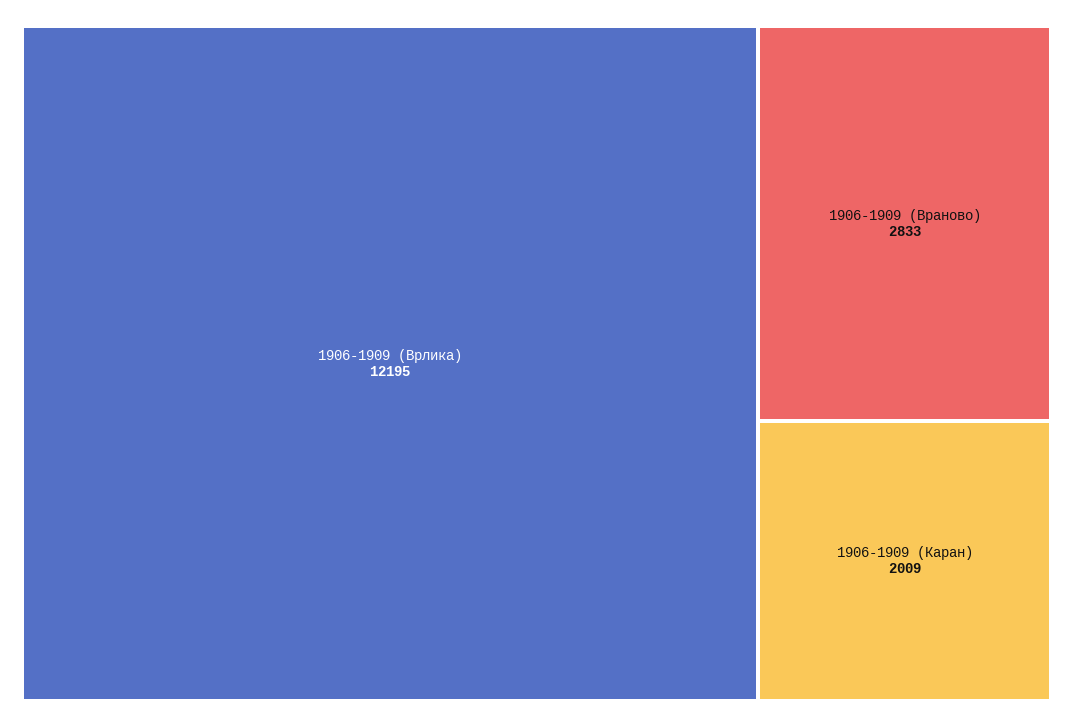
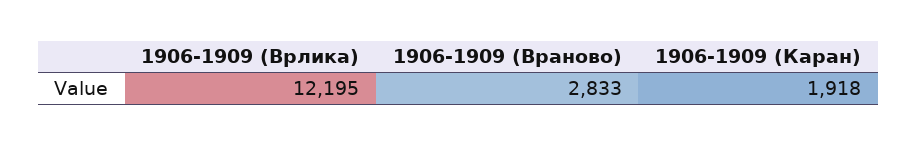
1906-1909 (Каран): 2009 -> 1918

